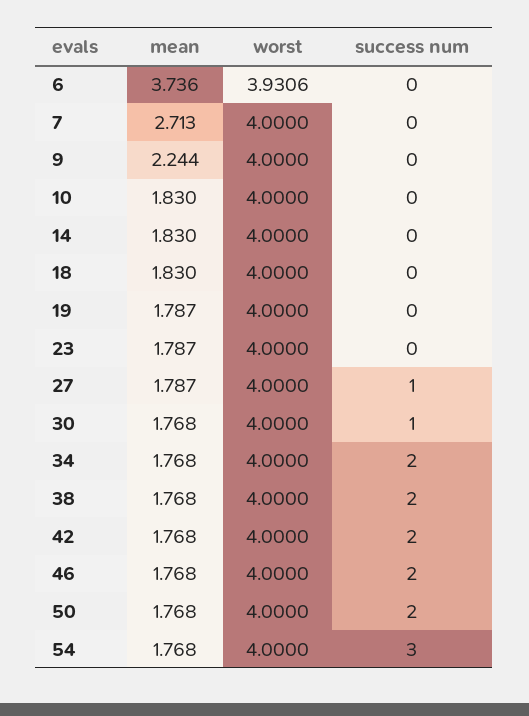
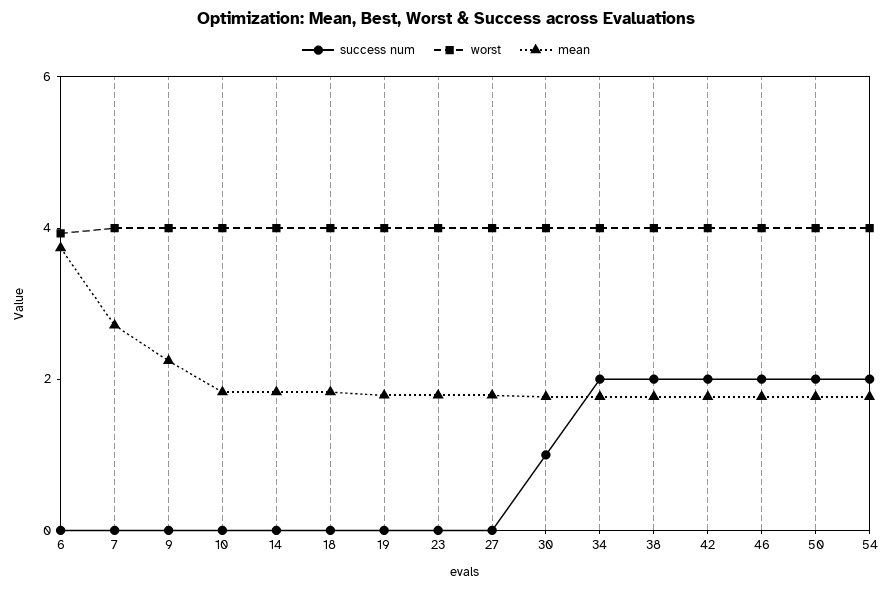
success num, 27: 1 -> 0
success num, 54: 3 -> 2

